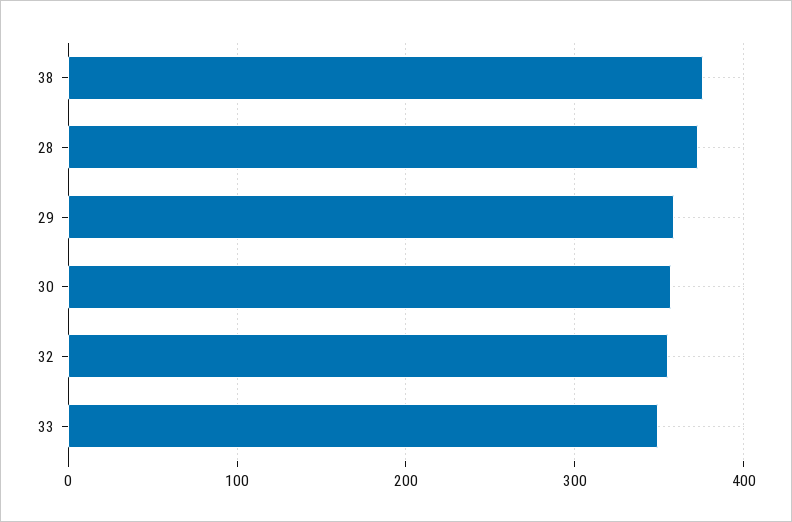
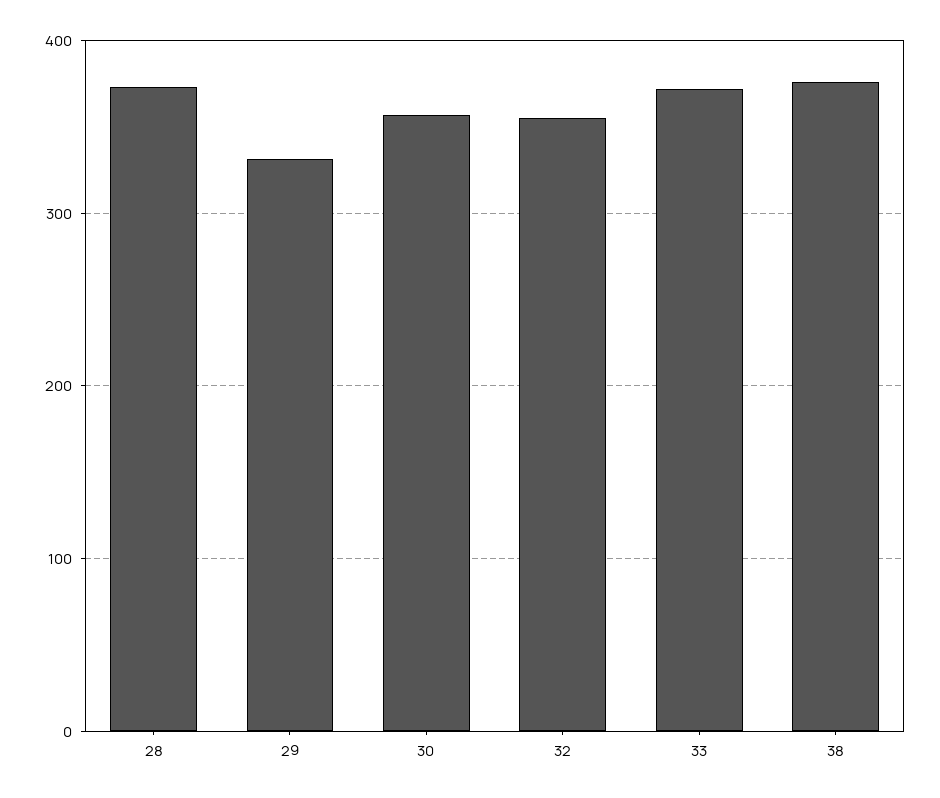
29: 360 -> 330
33: 350 -> 370

